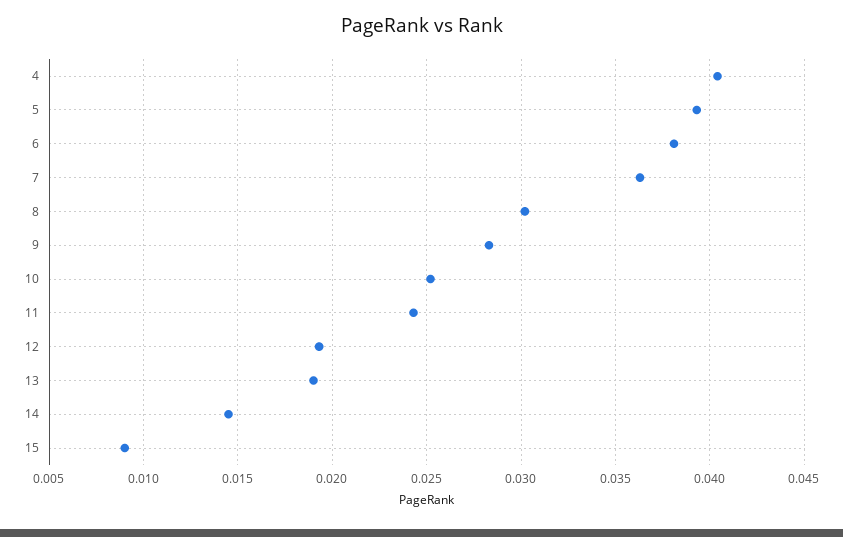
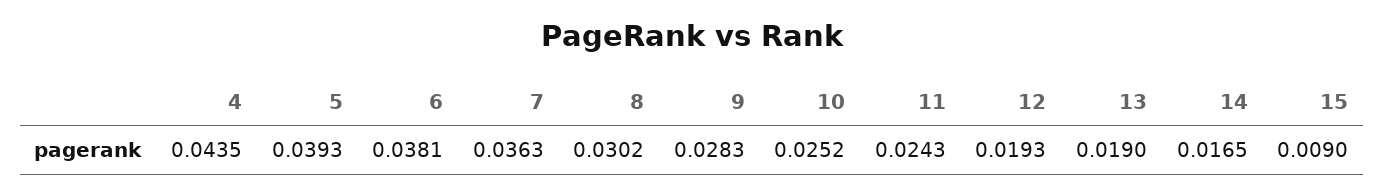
4: 0.0405 -> 0.0435
14: 0.0145 -> 0.0165

